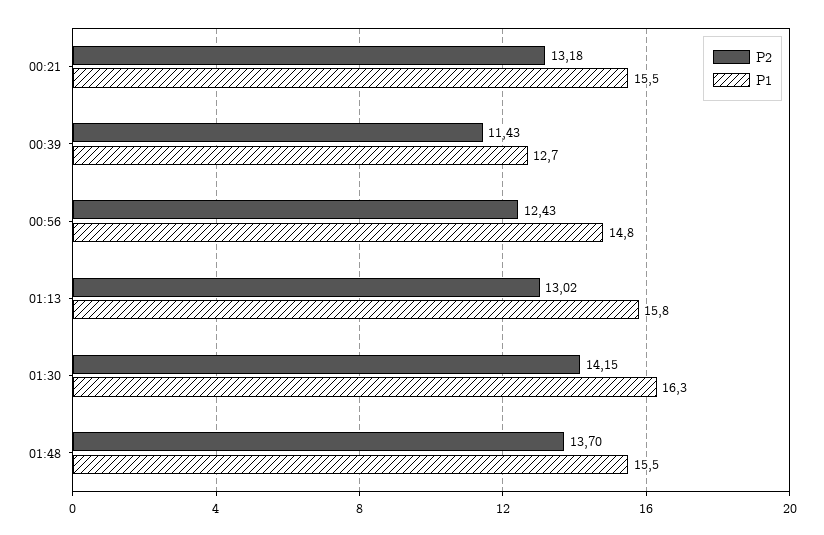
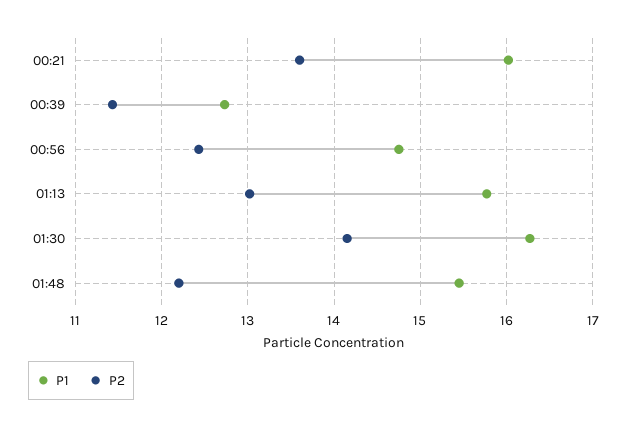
P2, 00:21: 13.18 -> 13.6
P1, 00:21: 15.5 -> 16
P2, 01:48: 13.7 -> 12.2

